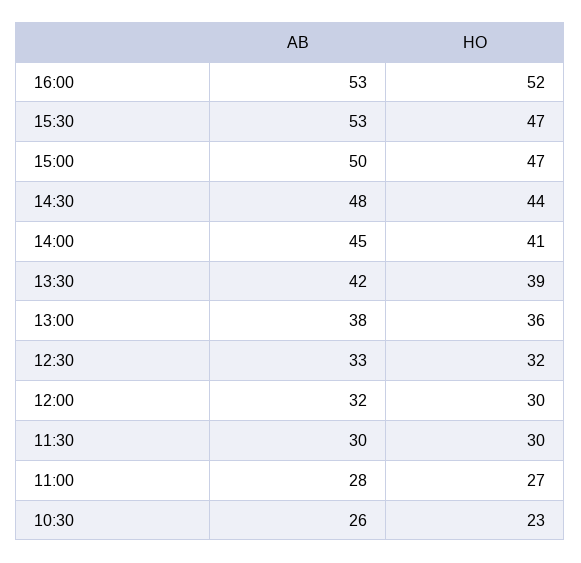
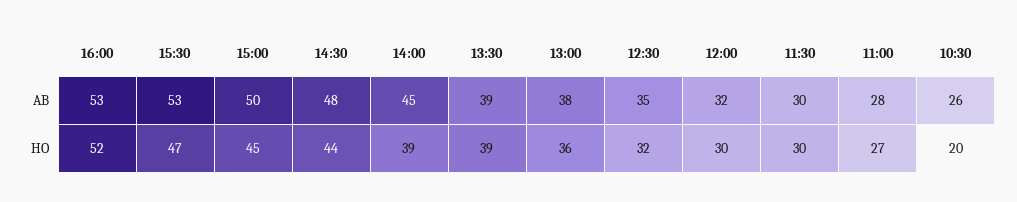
HO, 15:00: 47 -> 45
HO, 14:00: 41 -> 39
AB, 13:30: 42 -> 39
AB, 12:30: 33 -> 35
HO, 10:30: 23 -> 20

